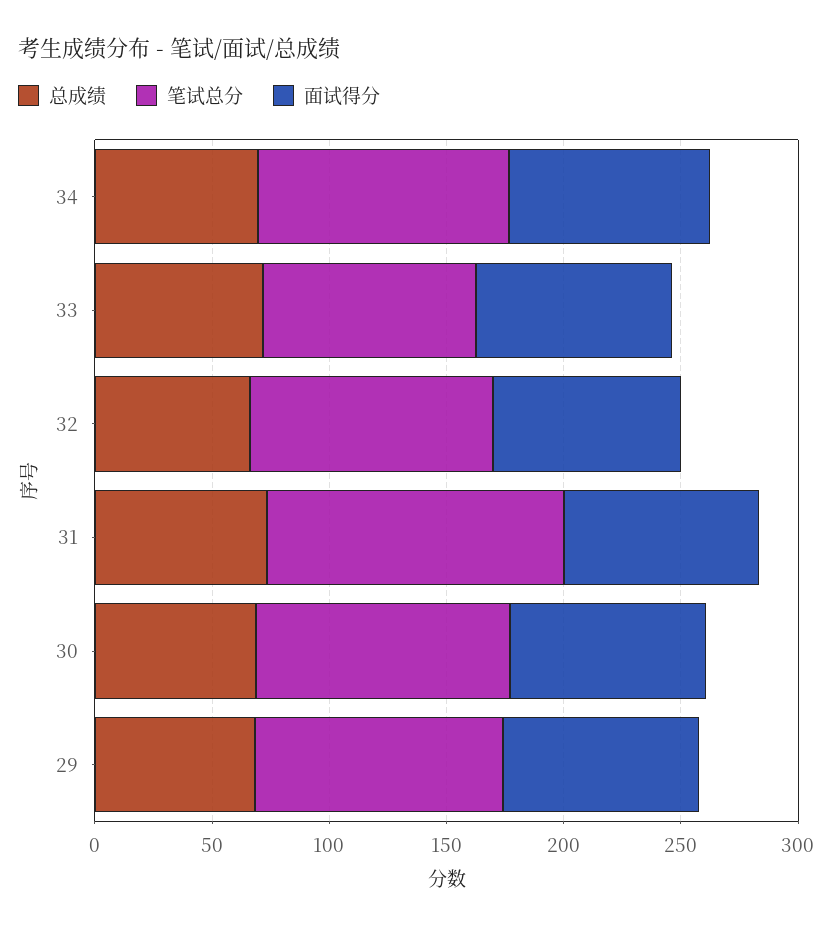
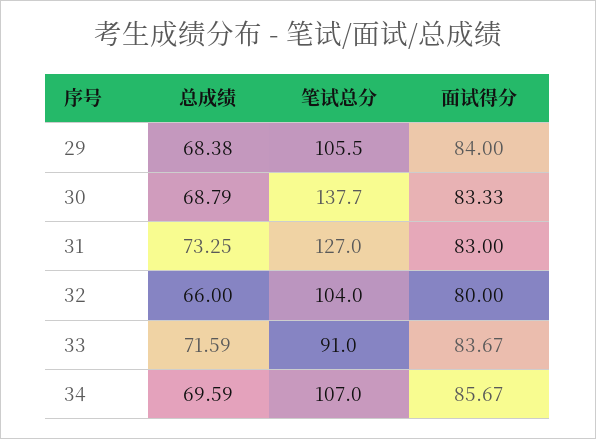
笔试总分, 30: 110 -> 137.7

